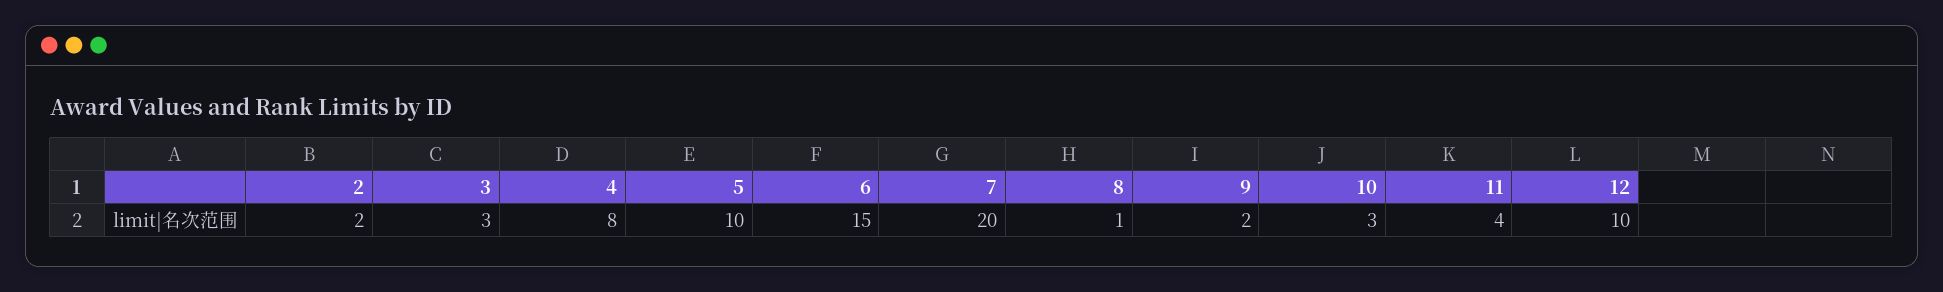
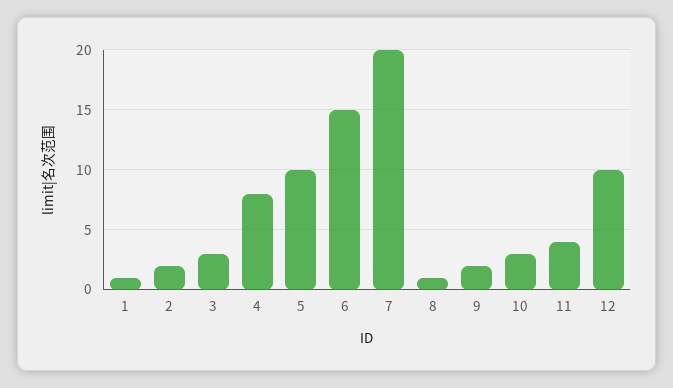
1: none -> 1

